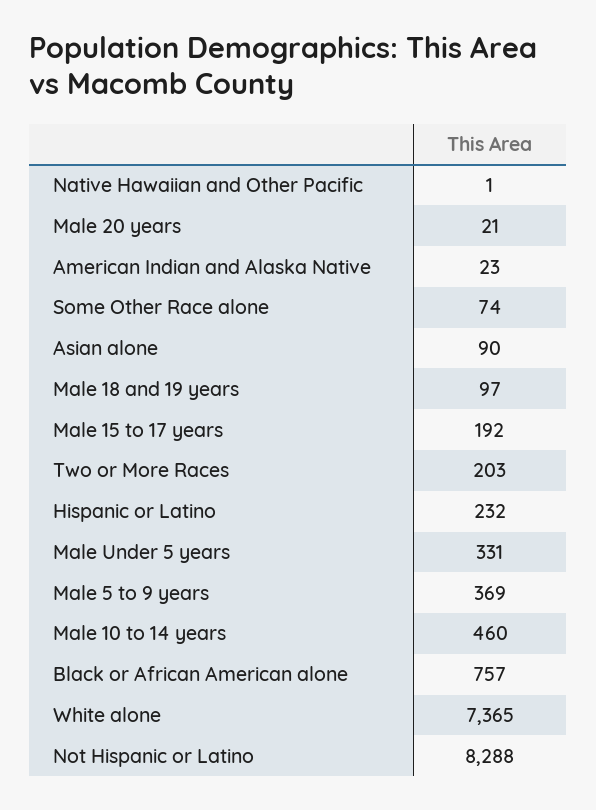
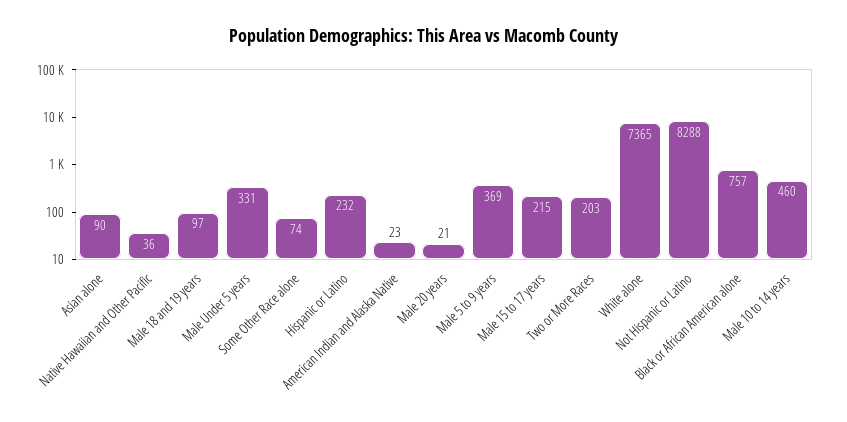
Native Hawaiian and Other Pacific: 1 -> 36
Male 15 to 17 years: 192 -> 215

